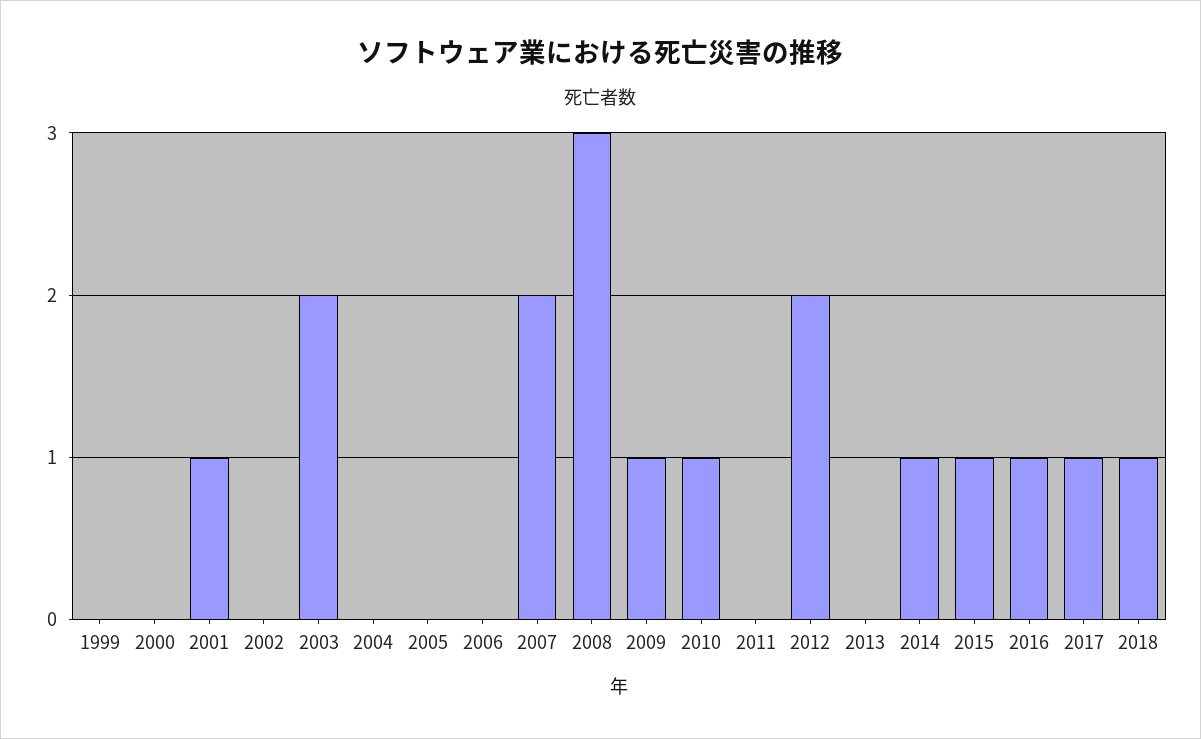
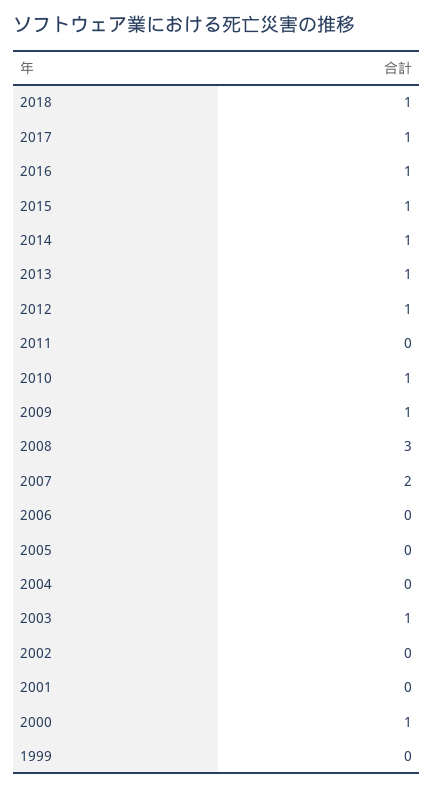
2000: 0 -> 1
2001: 1 -> 0
2003: 2 -> 1
2012: 2 -> 1
2013: 0 -> 1

